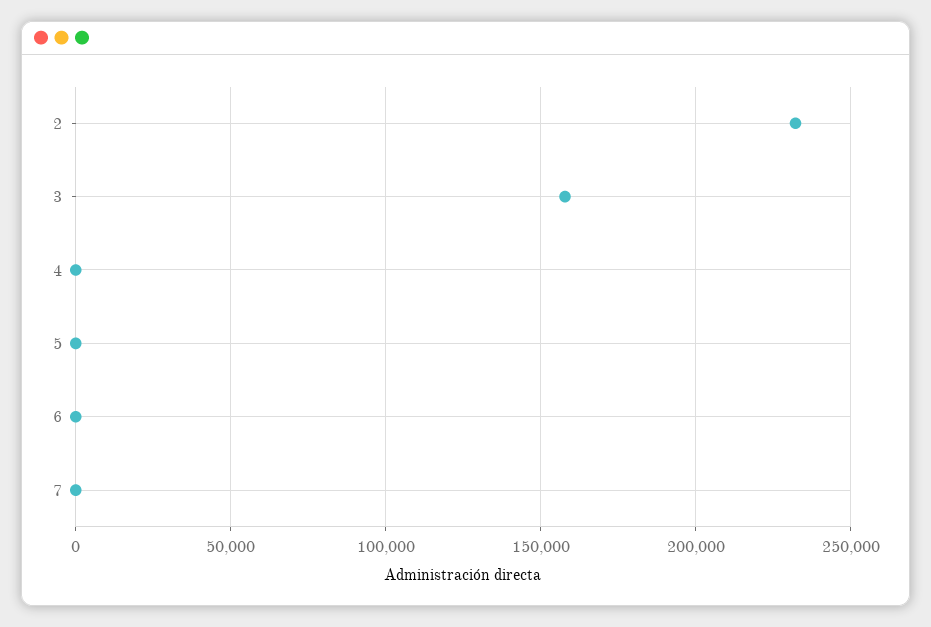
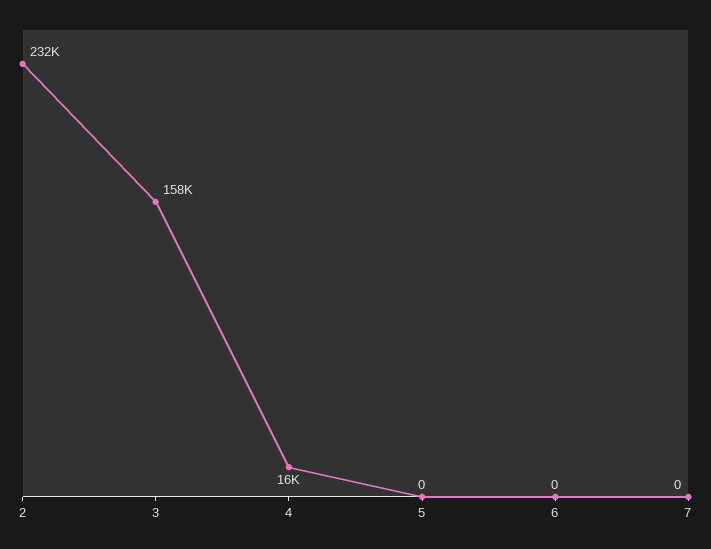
4: 0 -> 16000

